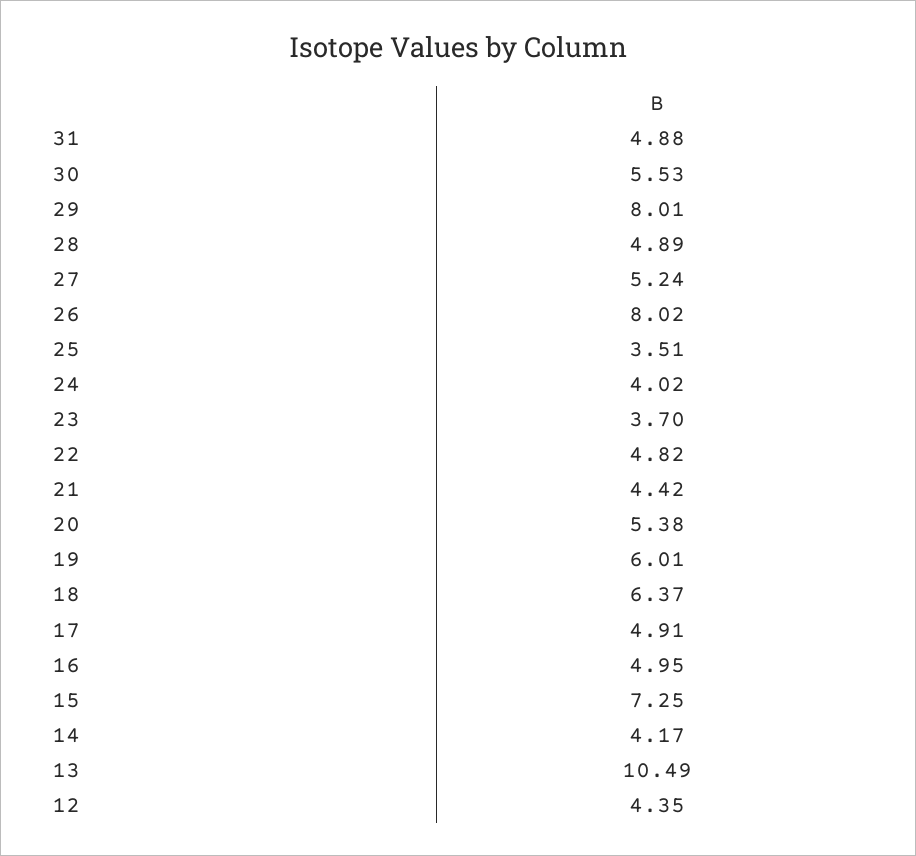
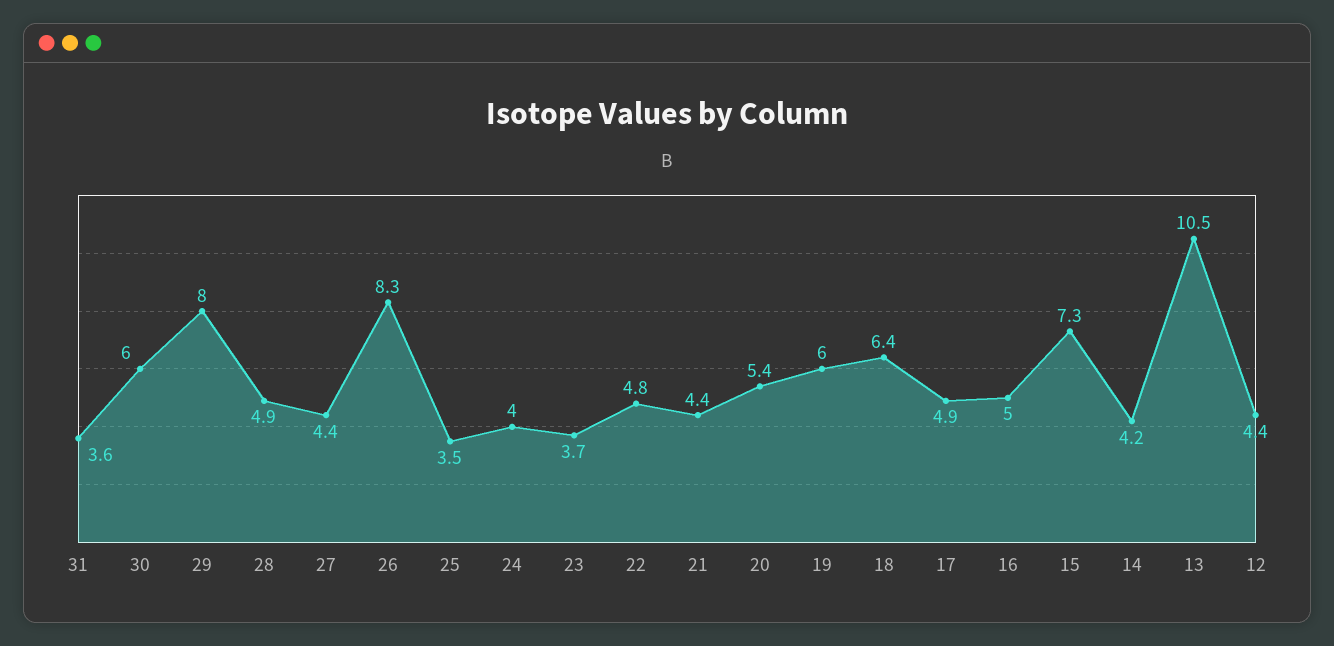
31: 4.88 -> 3.6
30: 5.53 -> 6
27: 5.24 -> 4.4
26: 8.02 -> 8.3

